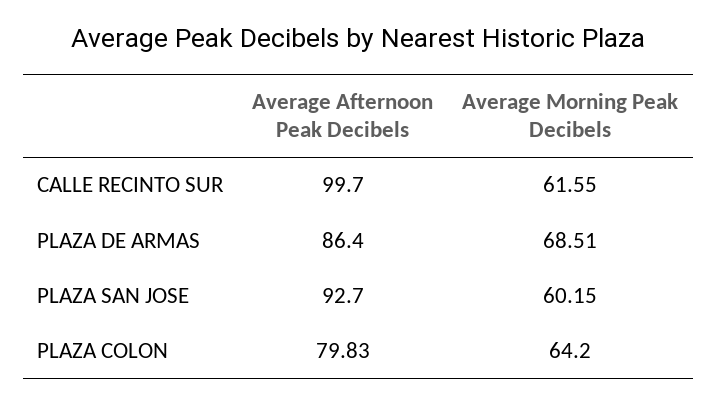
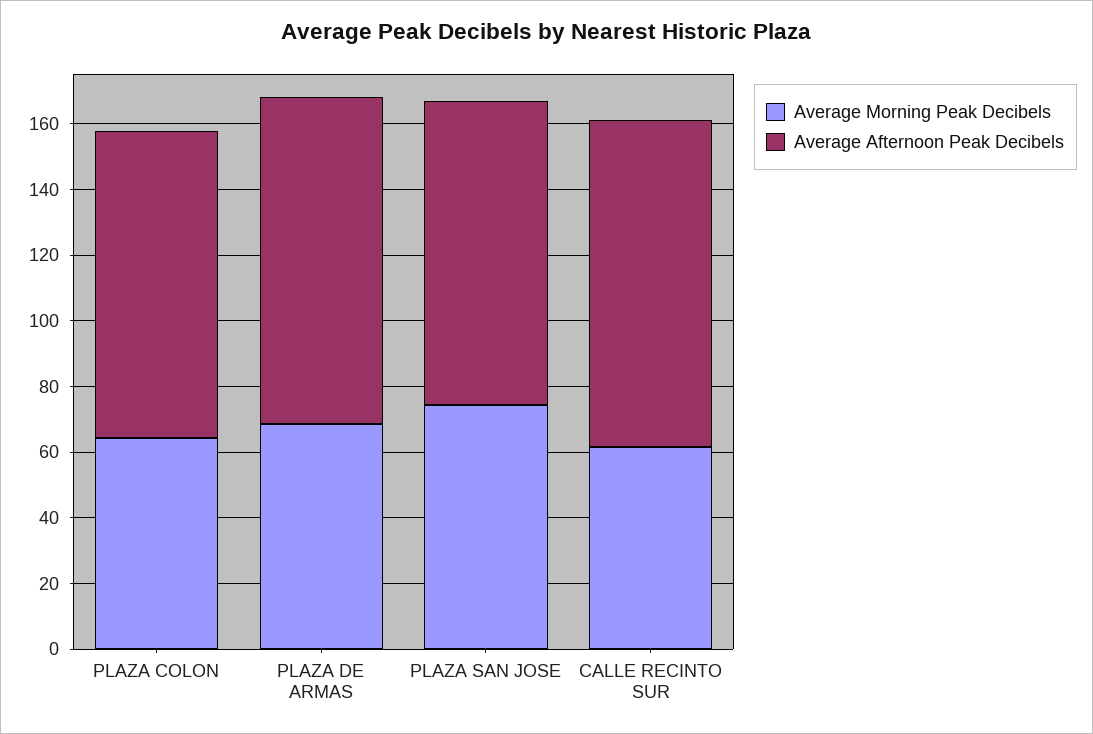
Average Afternoon Peak Decibels, PLAZA DE ARMAS: 86.4 -> 100
Average Morning Peak Decibels, PLAZA SAN JOSE: 60.15 -> 75
Average Afternoon Peak Decibels, PLAZA COLON: 79.83 -> 95

